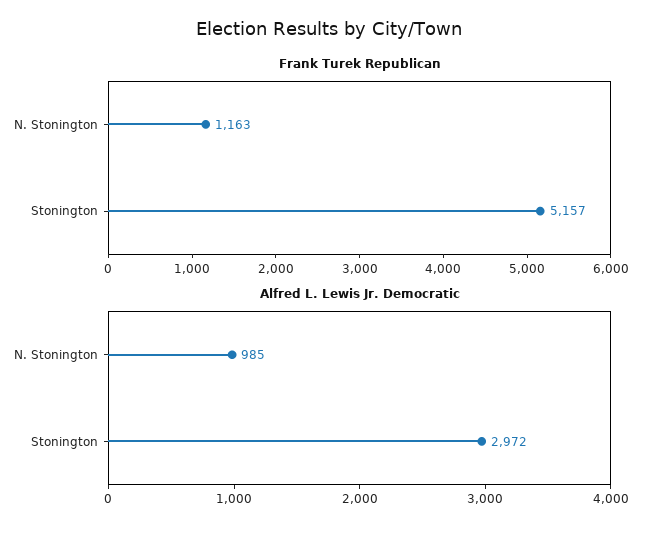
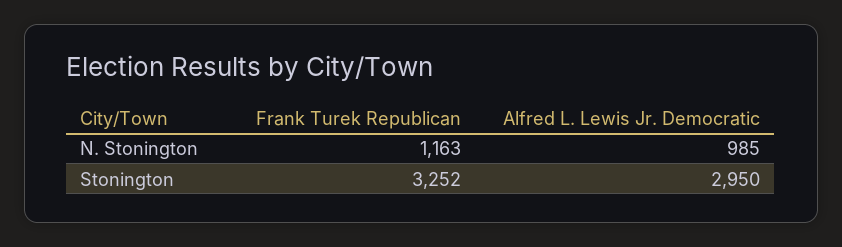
Frank Turek Republican, Stonington: 5157 -> 3252
Alfred L. Lewis Jr. Democratic, Stonington: 2972 -> 2950

